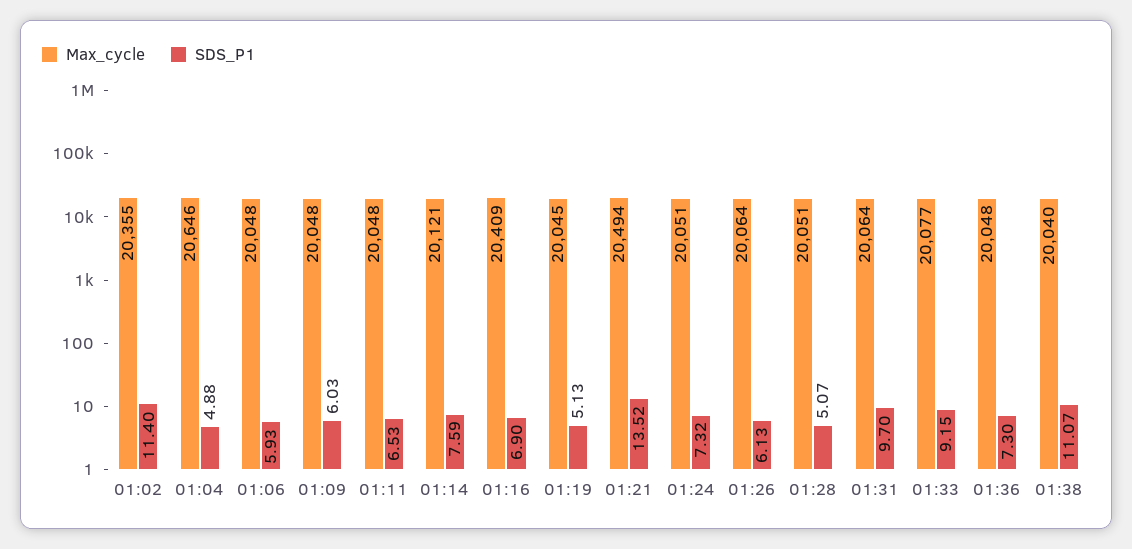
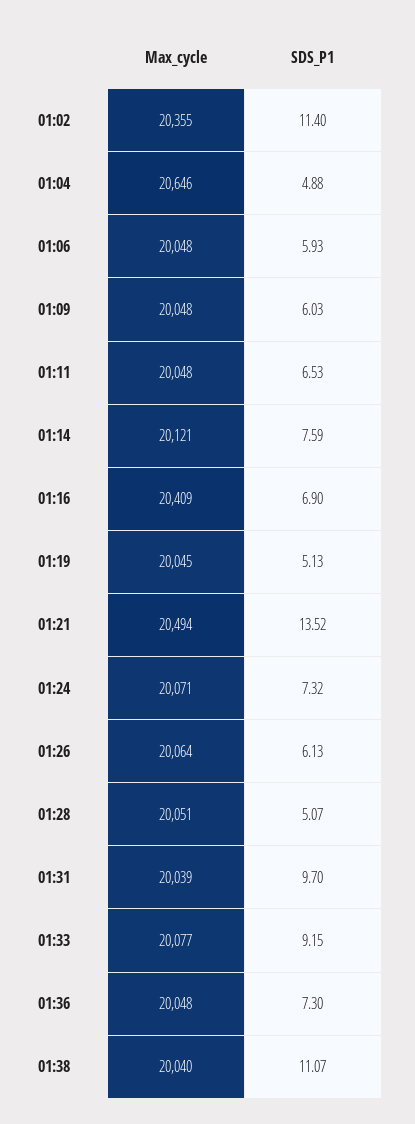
Max_cycle, 01:24: 20051 -> 20071
Max_cycle, 01:31: 20064 -> 20039

